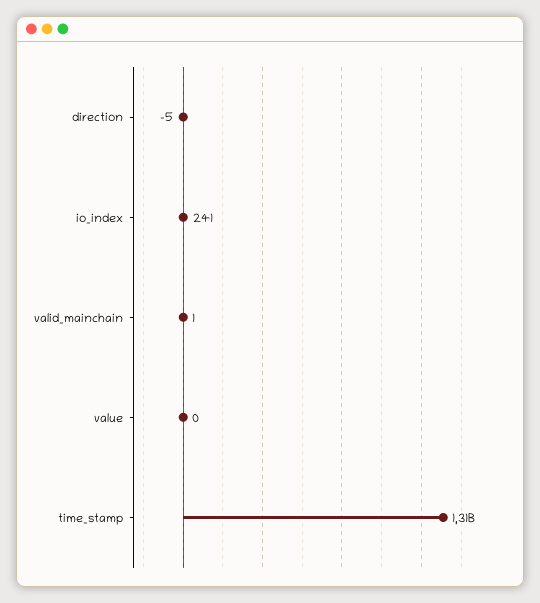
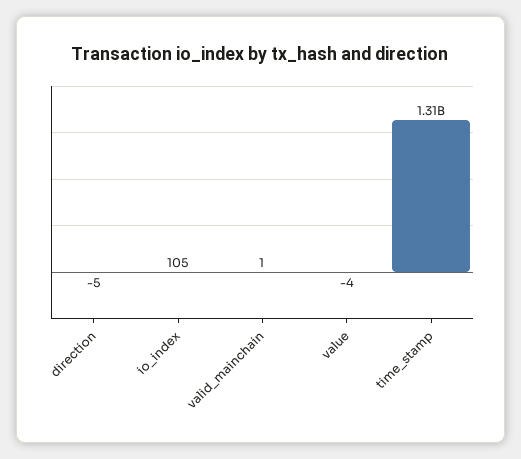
io_index: 241 -> 105
value: 0 -> -4

